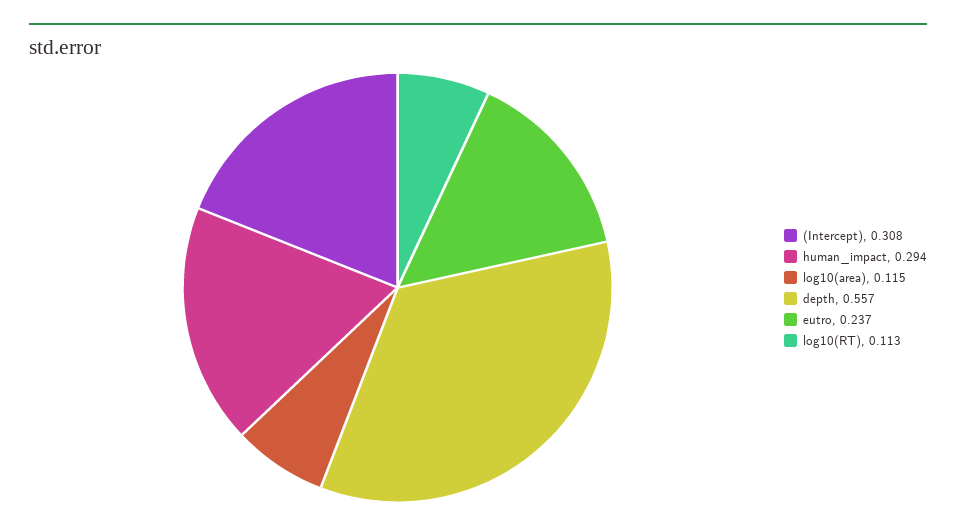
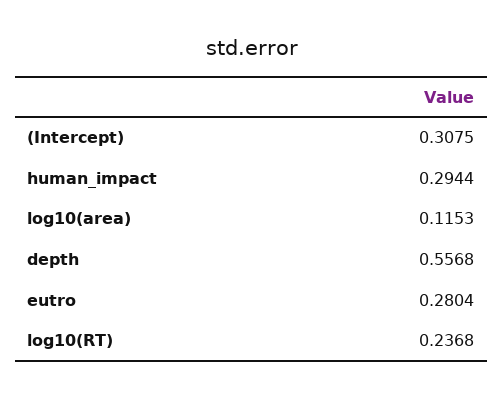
eutro: 0.237 -> 0.2804
log10(RT): 0.113 -> 0.2368

